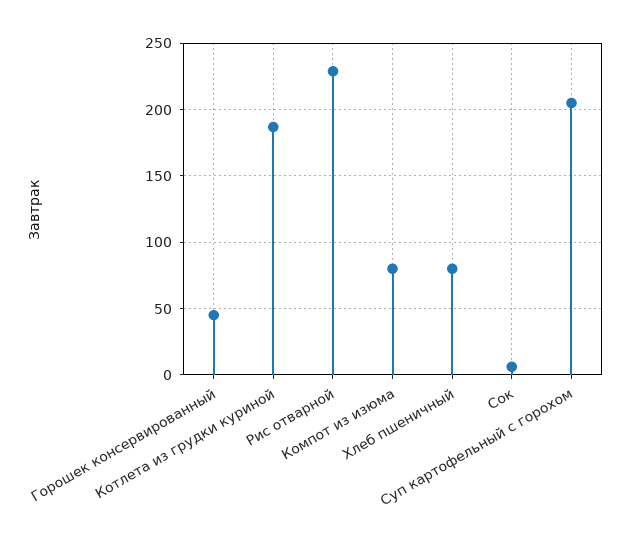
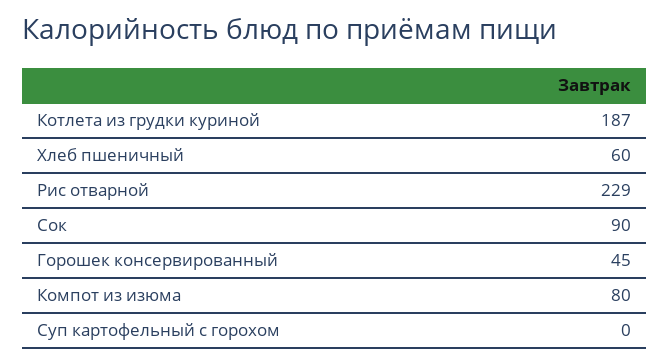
Хлеб пшеничный: 80 -> 60
Сок: 5 -> 90
Суп картофельный с горохом: 205 -> 0

